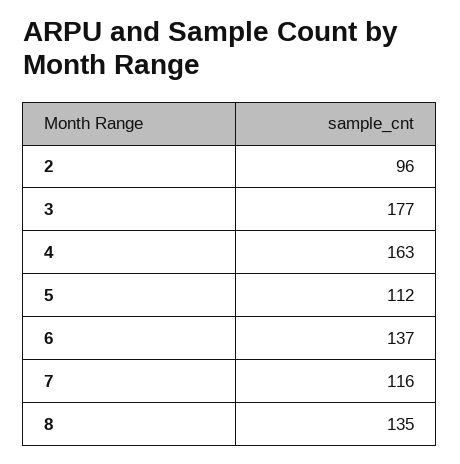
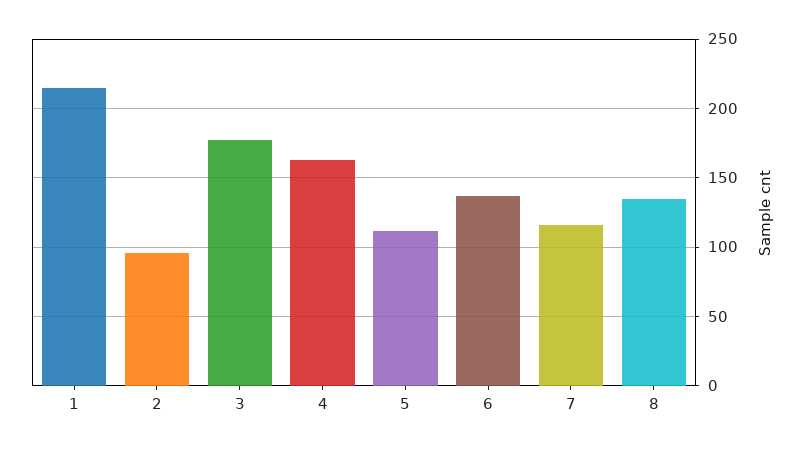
1: none -> 215

